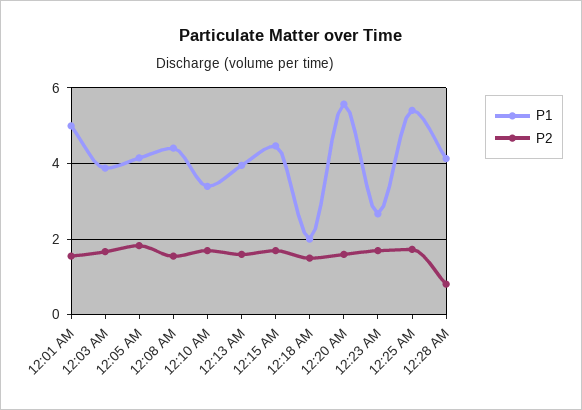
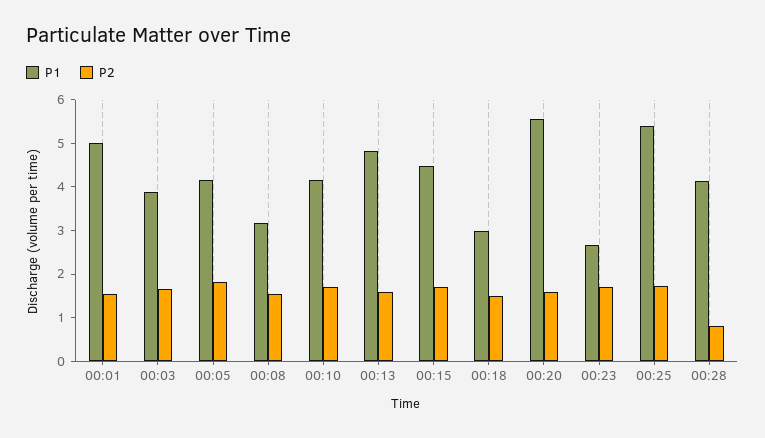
P1, 12:08 AM: 4.4 -> 3.2
P1, 12:10 AM: 3.4 -> 4.2
P1, 12:13 AM: 4 -> 4.8
P1, 12:18 AM: 2 -> 3

